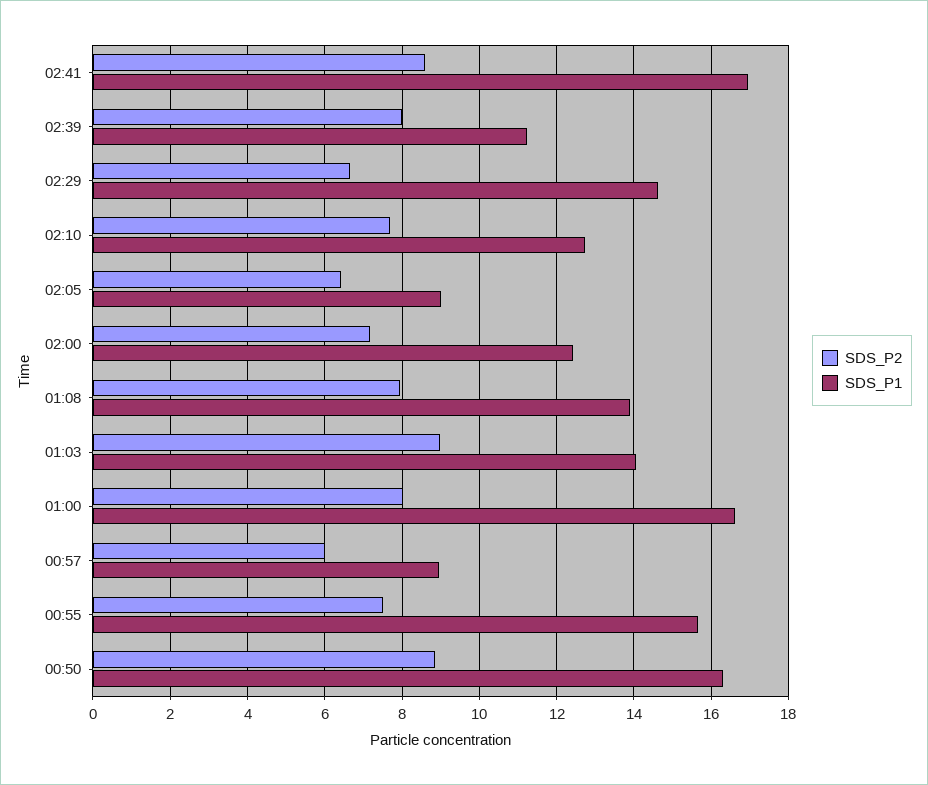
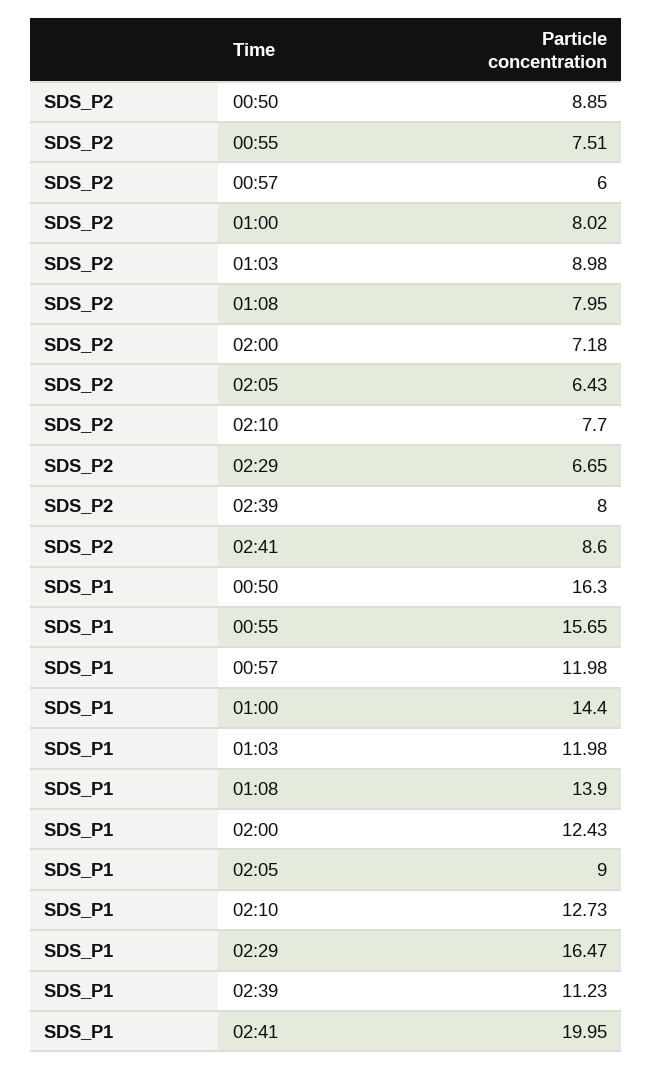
SDS_P1, 02:41: 17 -> 19.95
SDS_P1, 02:29: 14.6 -> 16.47
SDS_P1, 01:03: 14 -> 11.98
SDS_P1, 01:00: 16.6 -> 14.4
SDS_P1, 00:57: 9 -> 11.98

